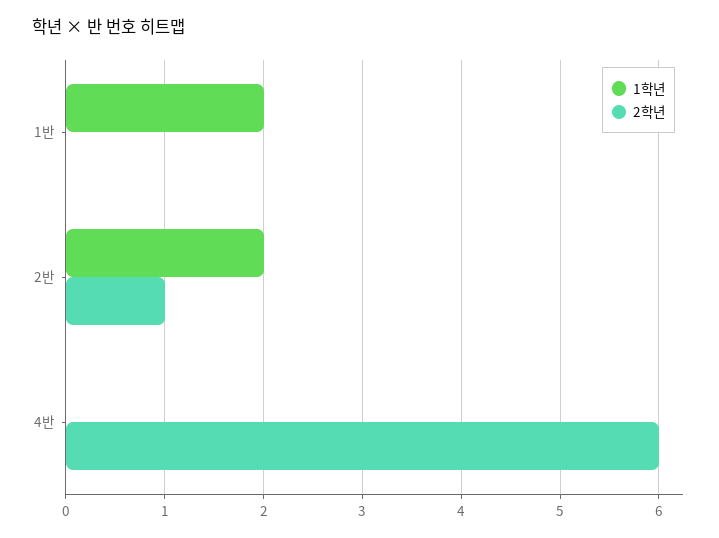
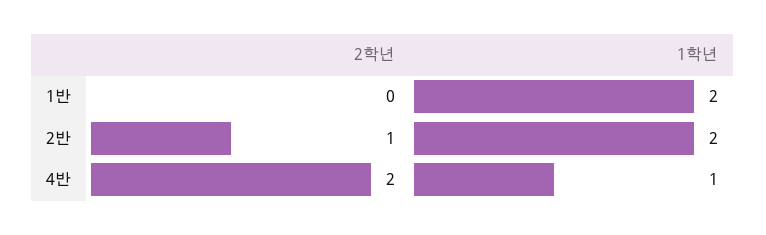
1학년, 4반: 0 -> 1
2학년, 4반: 6 -> 2

